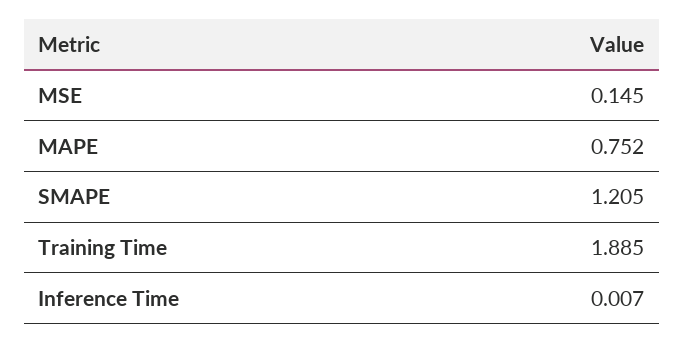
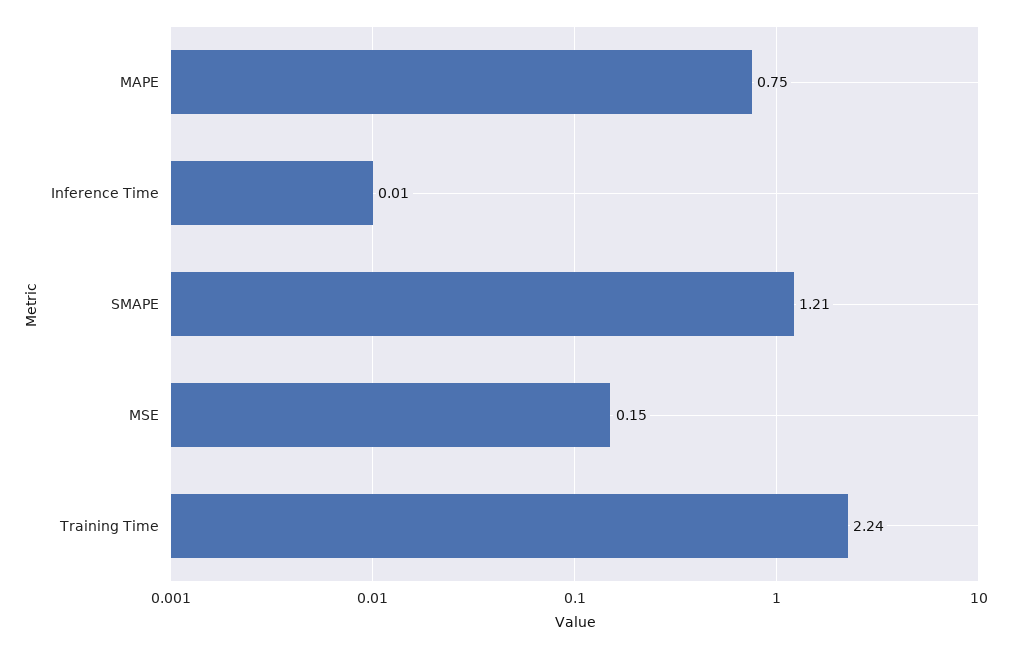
Training Time: 1.885 -> 2.24

